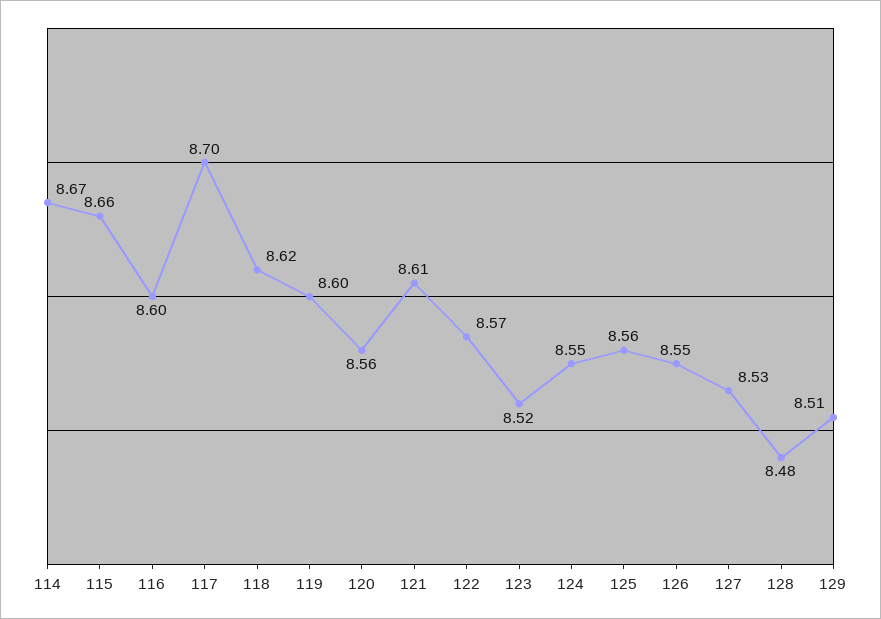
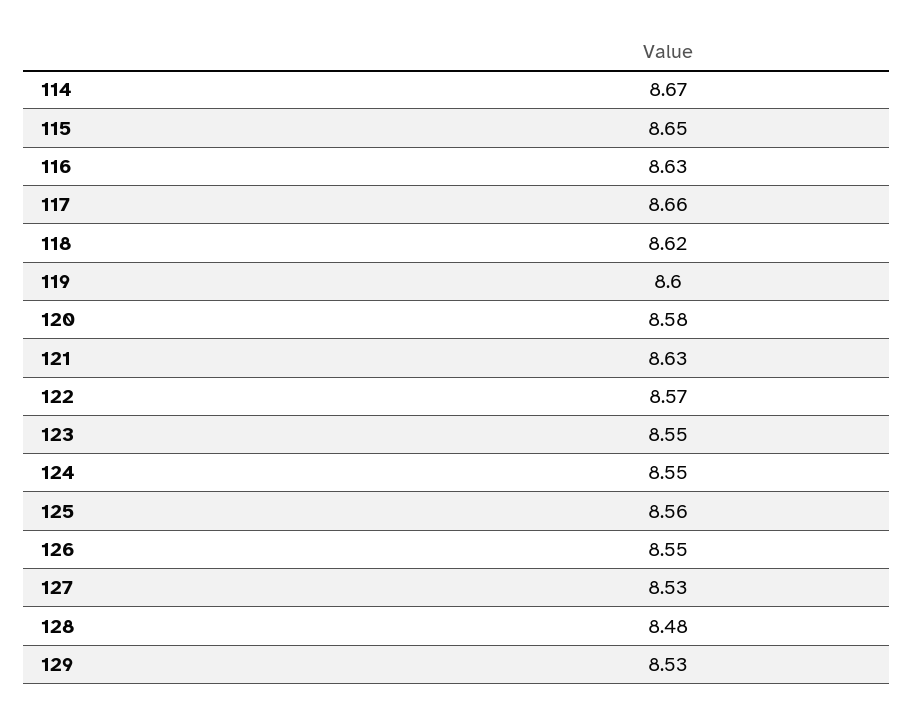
115: 8.66 -> 8.65
116: 8.6 -> 8.63
117: 8.7 -> 8.66
120: 8.56 -> 8.58
121: 8.61 -> 8.63
123: 8.52 -> 8.55
129: 8.51 -> 8.53

